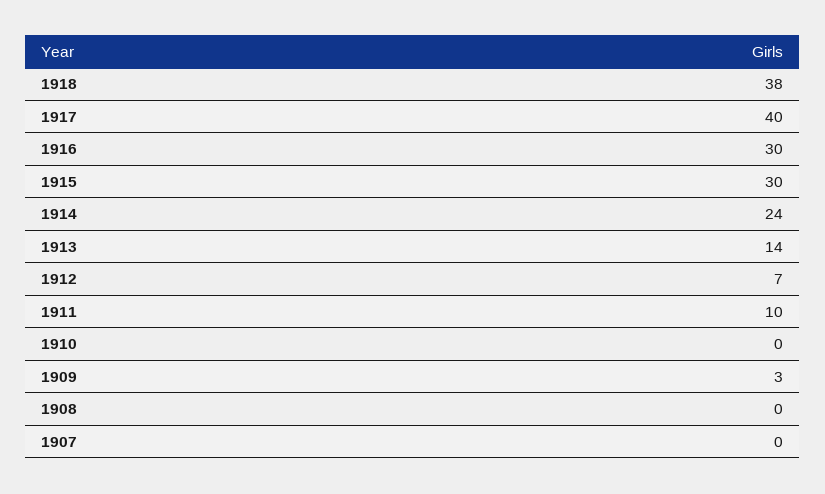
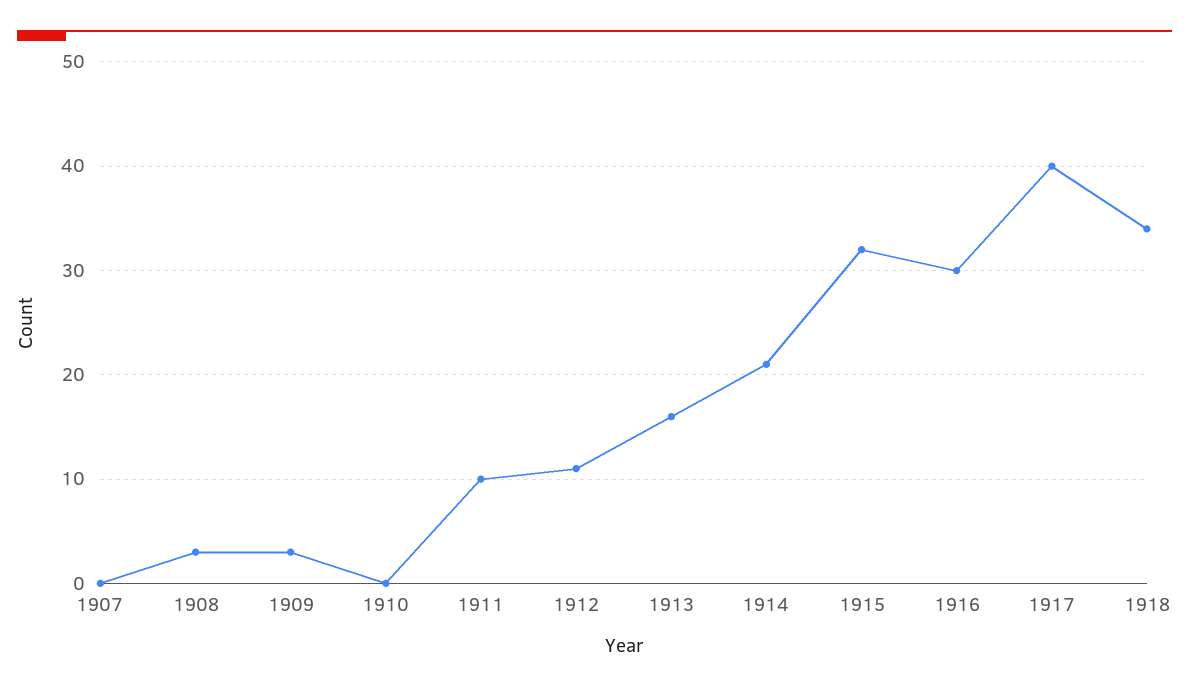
1918: 38 -> 34
1915: 30 -> 32
1914: 24 -> 21
1913: 14 -> 16
1912: 7 -> 11
1908: 0 -> 3

